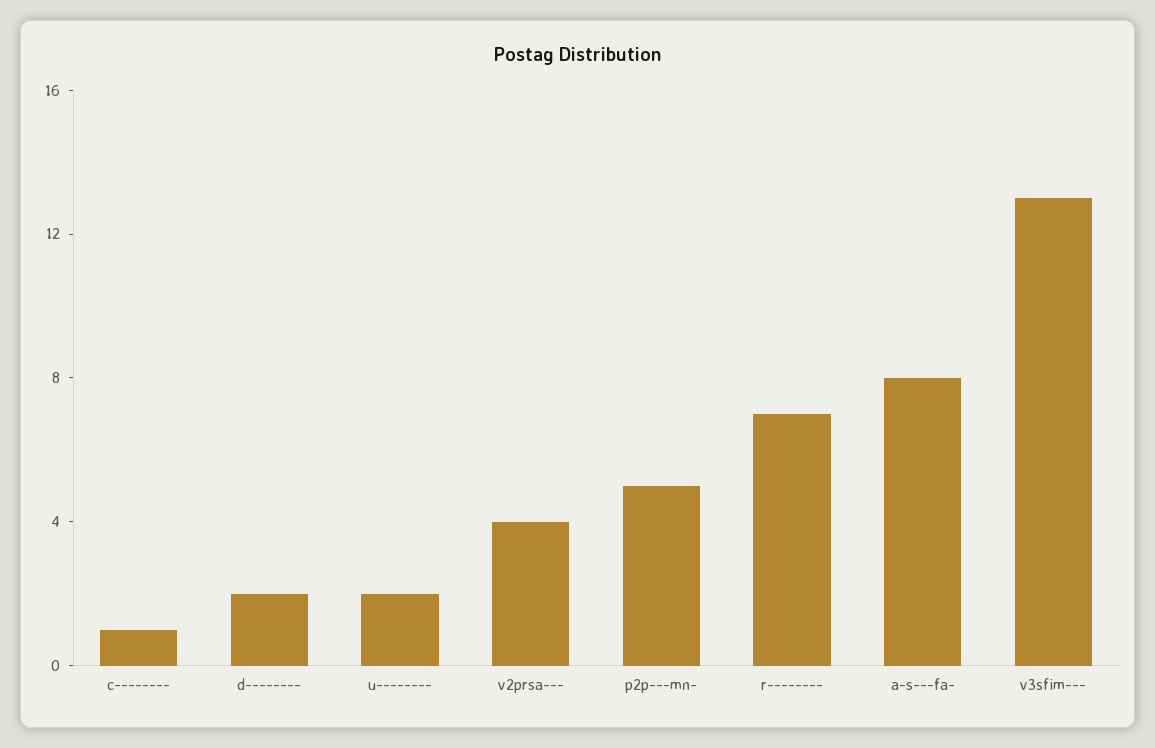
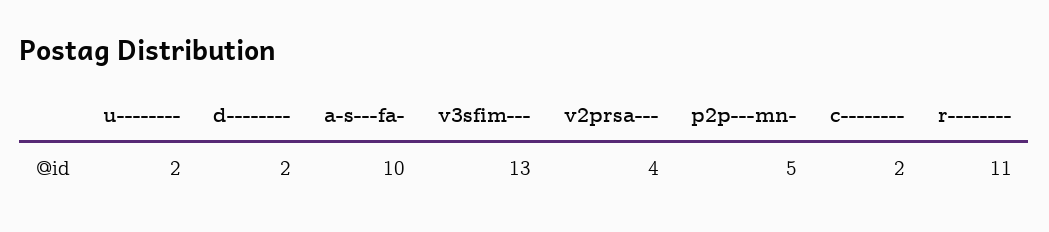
c--------: 1 -> 2
r--------: 7 -> 11
a-s---fa-: 8 -> 10

